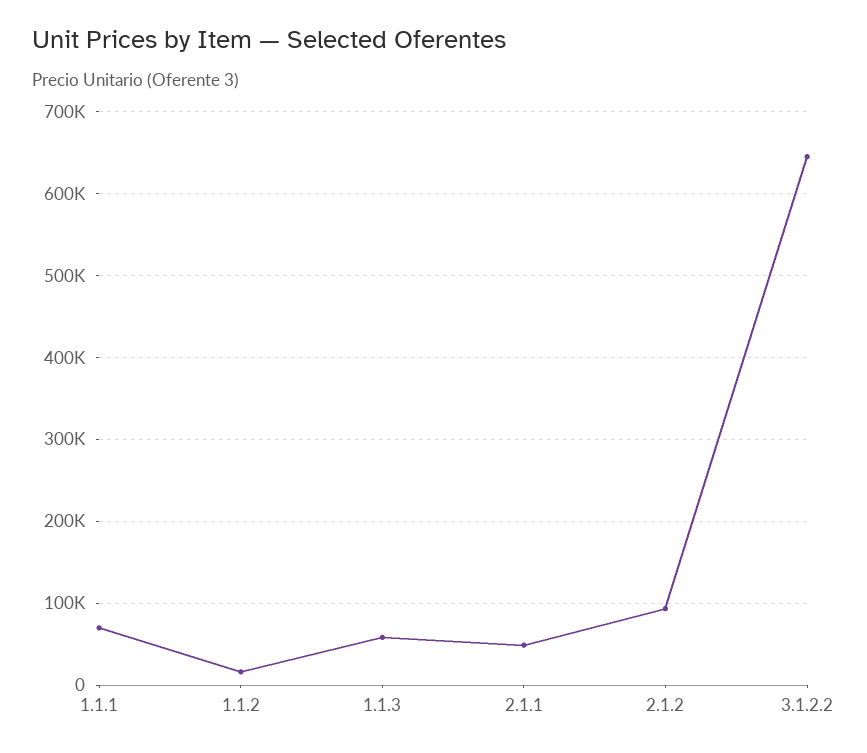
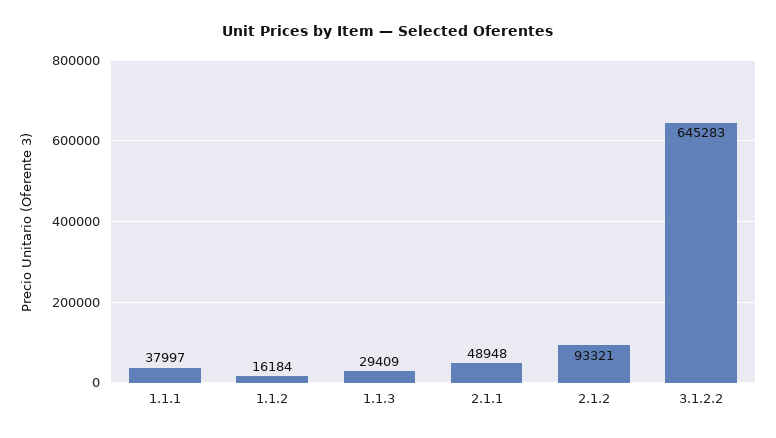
1.1.1: 70000 -> 37997
1.1.3: 60000 -> 29409

